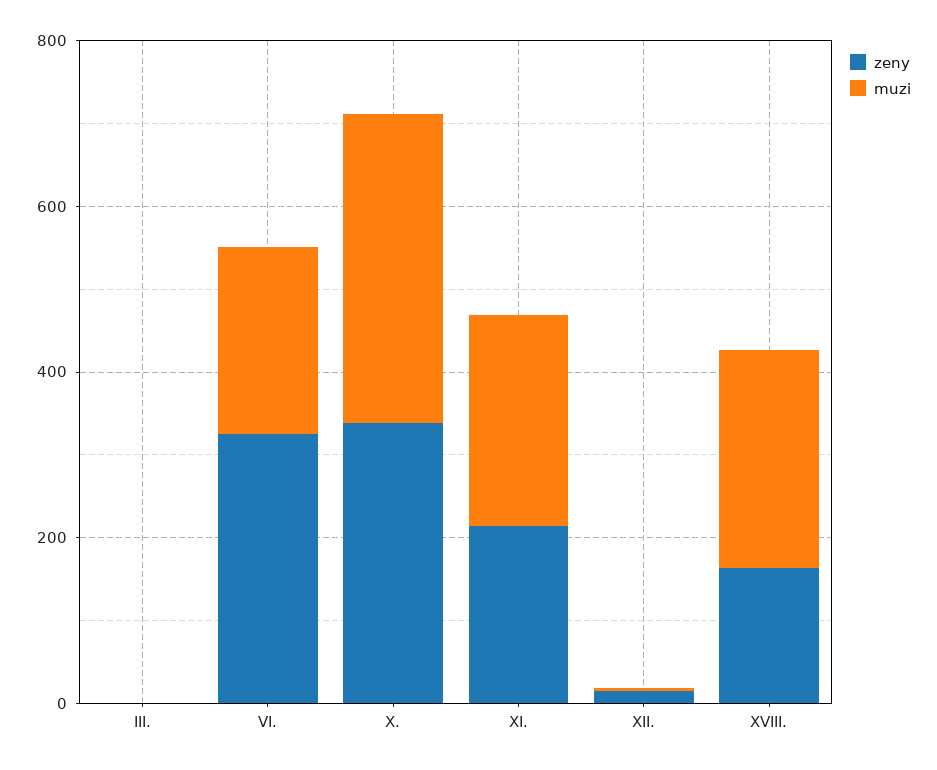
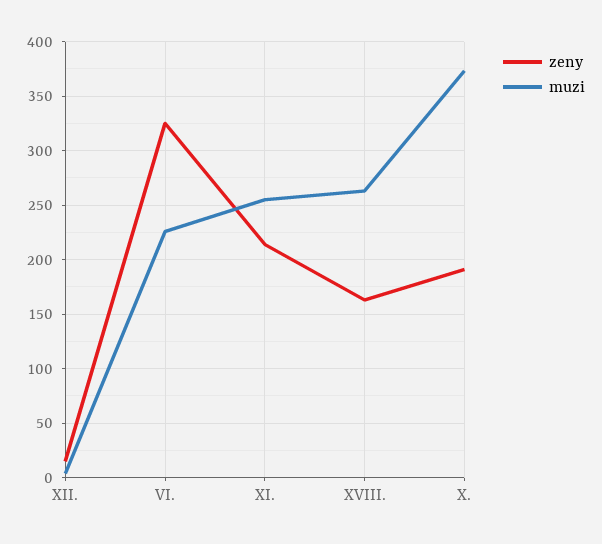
zeny, III.: 0 -> none
muzi, III.: 0 -> none
zeny, X.: 350 -> 190

